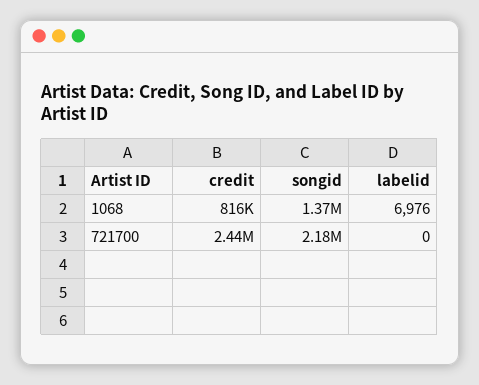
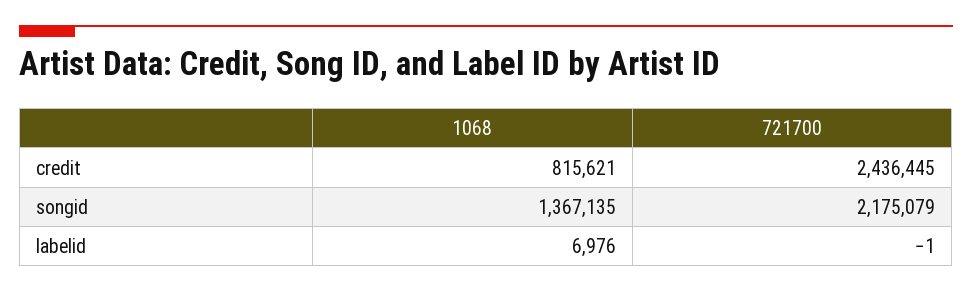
labelid, 721700: 0 -> -1

